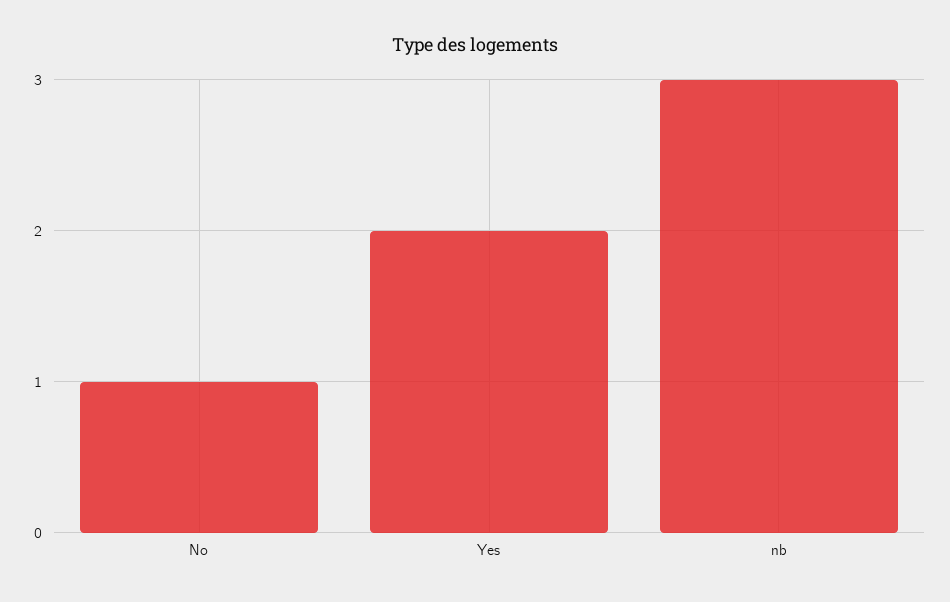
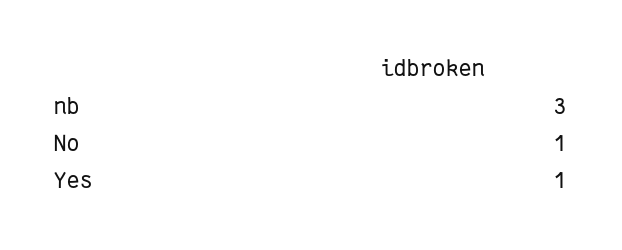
Yes: 2 -> 1

